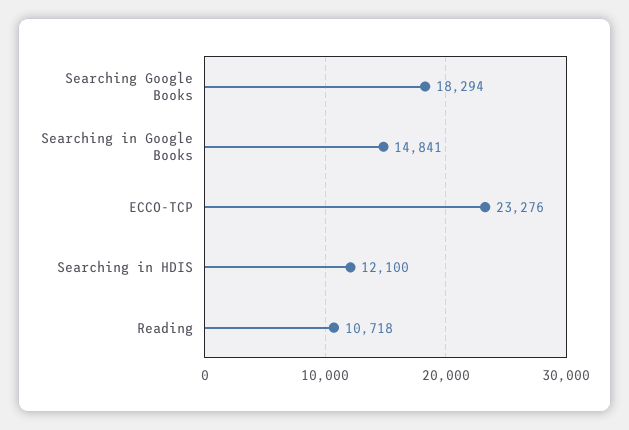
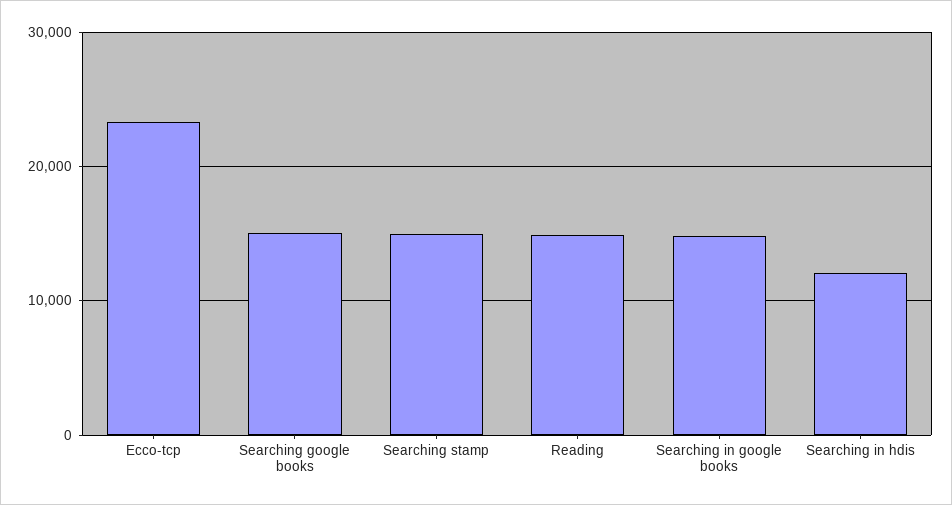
Searching Google Books: 18294 -> 15000
Reading: 10718 -> 15000
Searching stamp: none -> 15000

